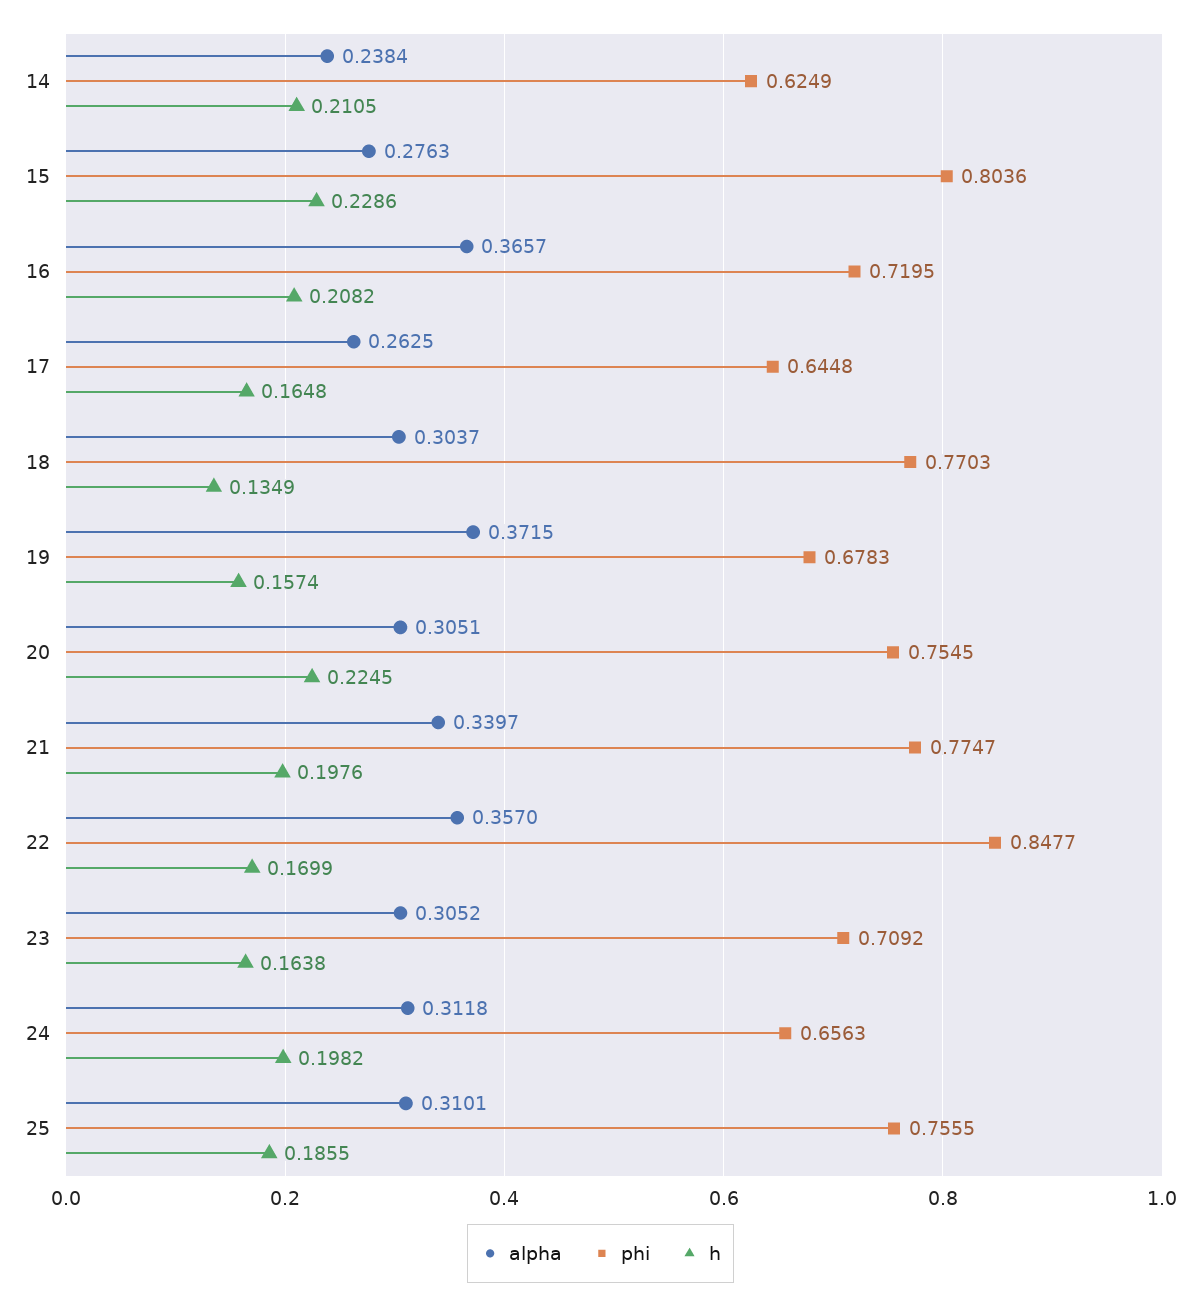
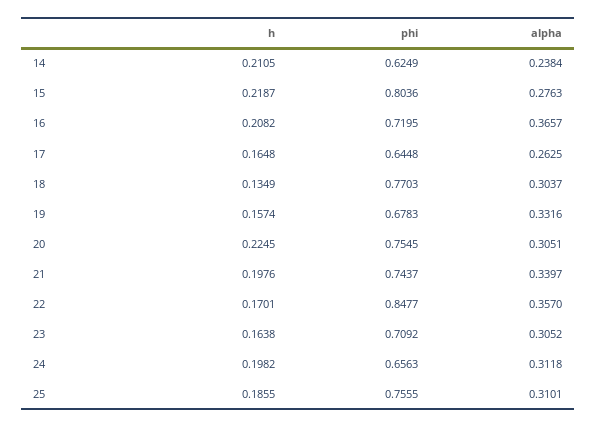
h, 15: 0.2286 -> 0.2187
alpha, 19: 0.3715 -> 0.3316
phi, 21: 0.7747 -> 0.7437
h, 22: 0.1699 -> 0.1701

